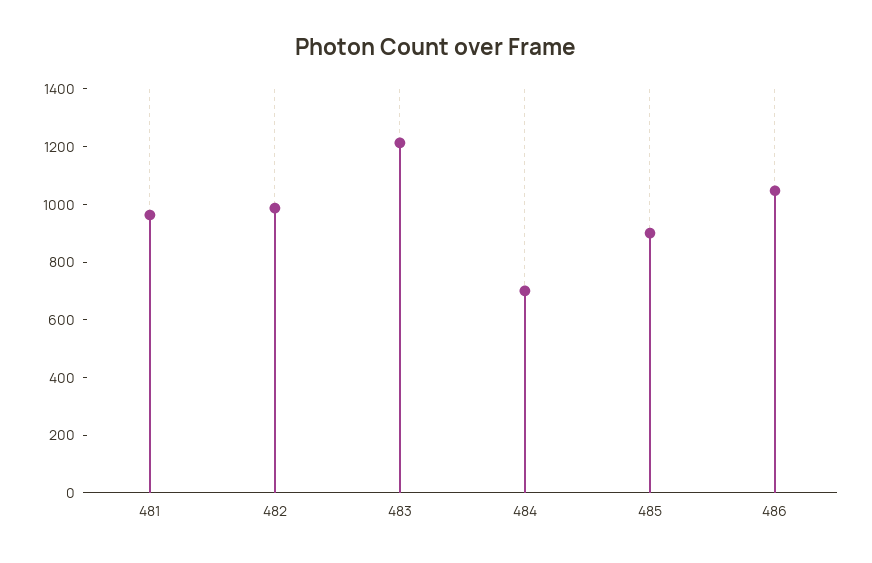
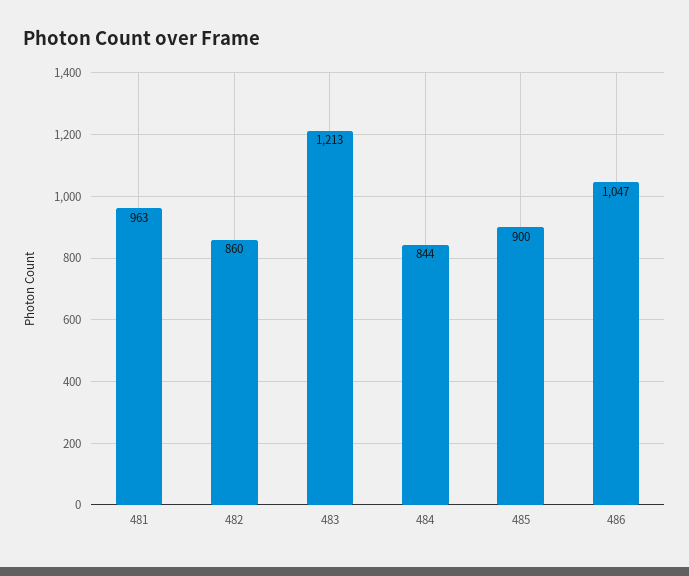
482: 1000 -> 860
484: 700 -> 844

